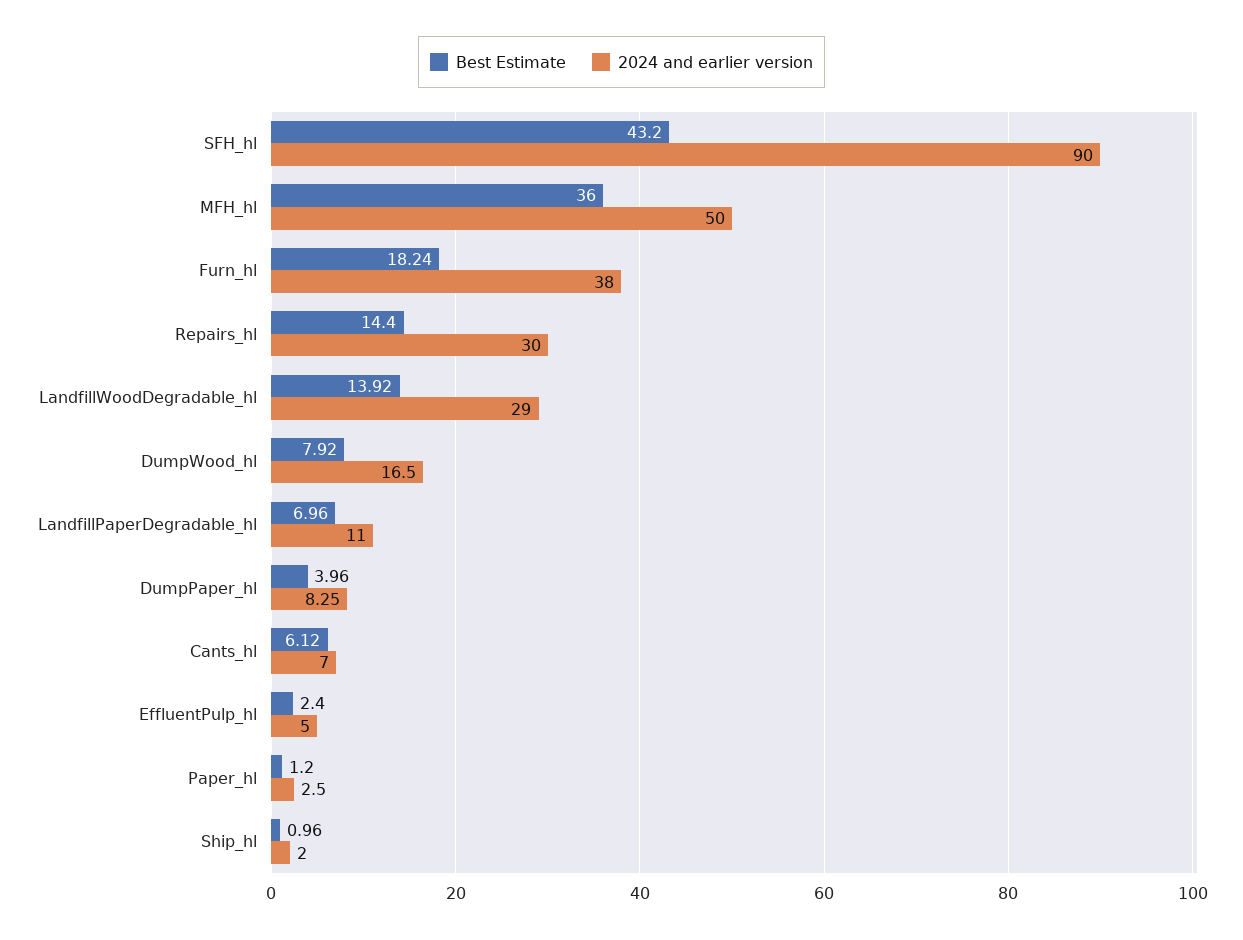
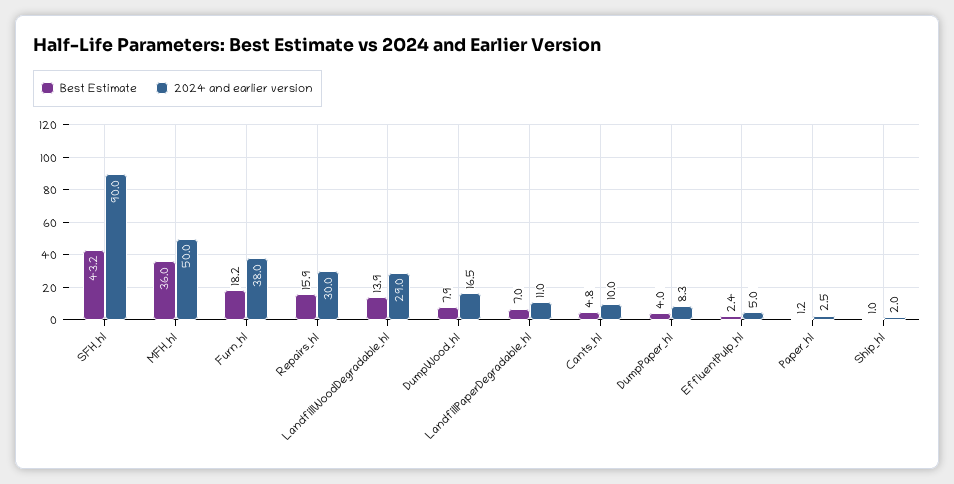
Best Estimate, Repairs_hl: 14.4 -> 15.9
Best Estimate, Cants_hl: 6.12 -> 4.8
2024 and earlier version, Cants_hl: 7 -> 10

